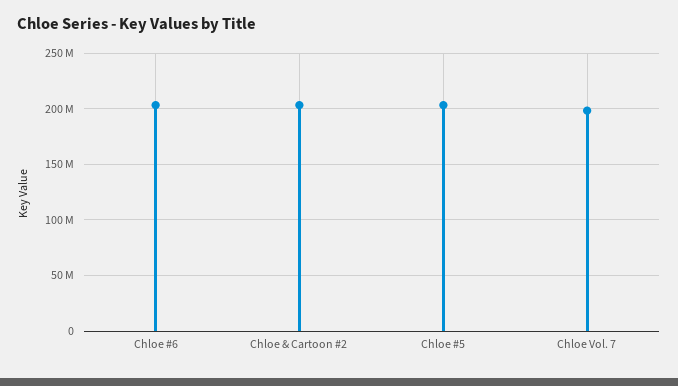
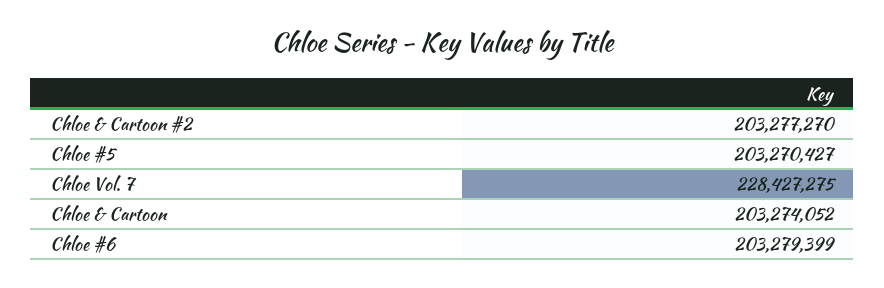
Chloe Vol. 7: 200000000 -> 228427275
Chloe & Cartoon: none -> 203274052

